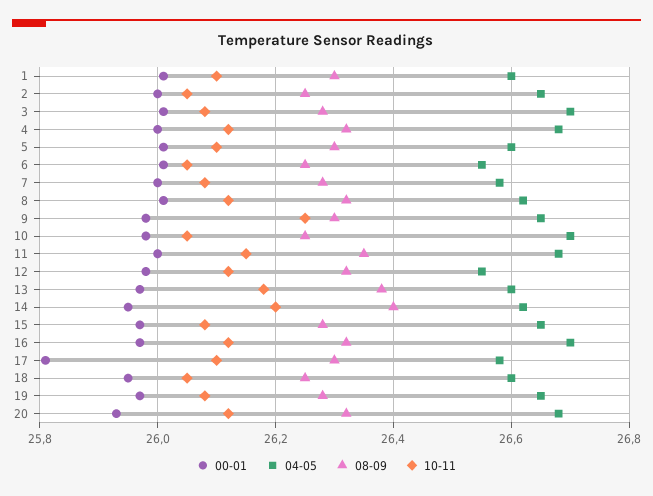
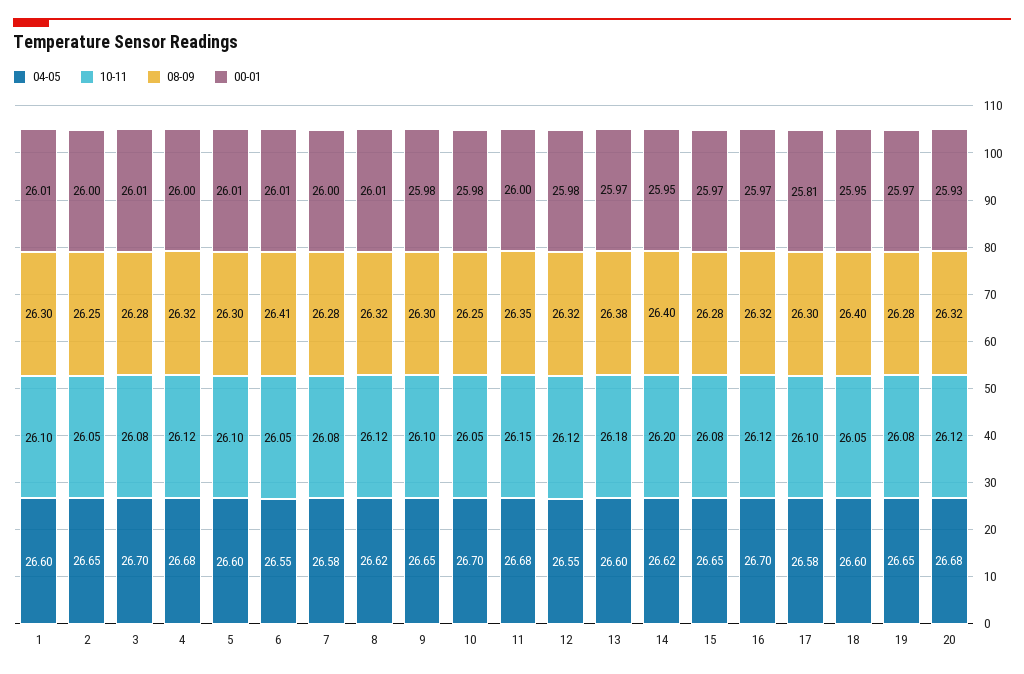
08-09, 6: 26.25 -> 26.41
10-11, 9: 26.25 -> 26.1
08-09, 18: 26.25 -> 26.4

